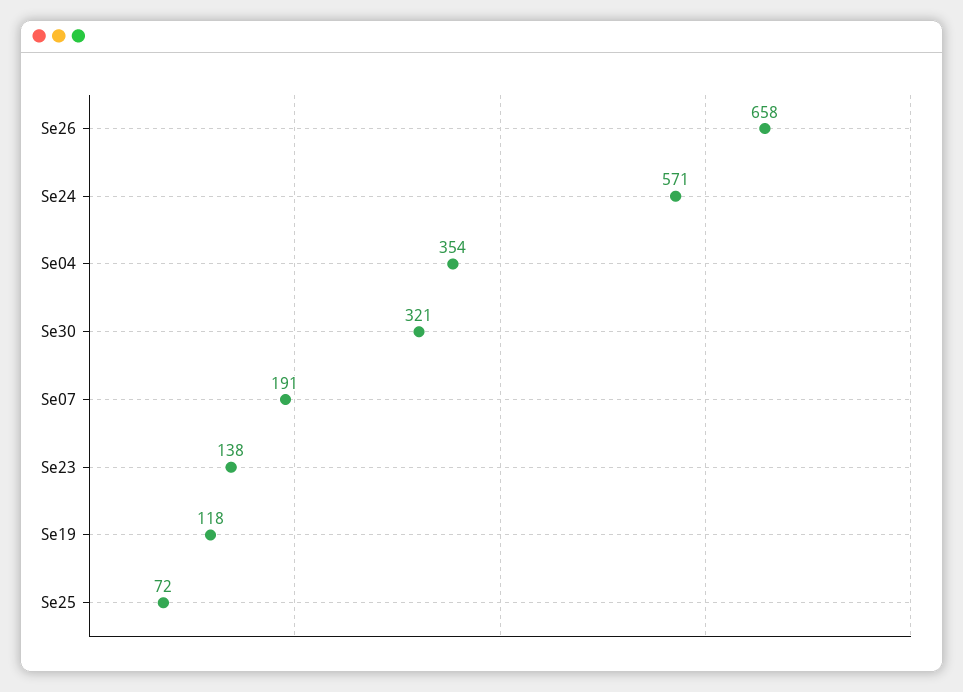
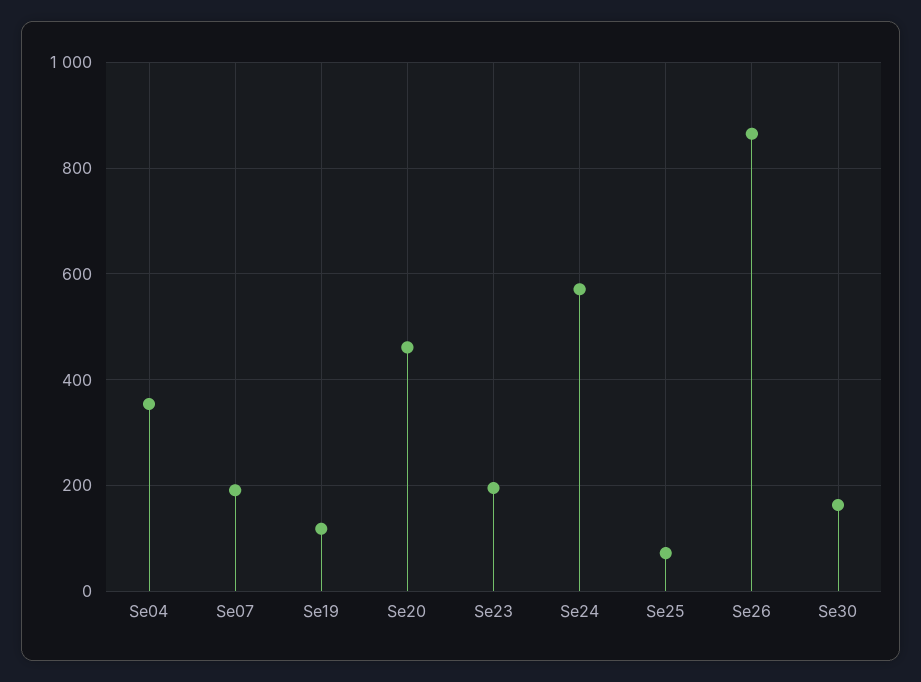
Se26: 658 -> 860
Se30: 321 -> 160
Se23: 138 -> 200
Se20: none -> 460

